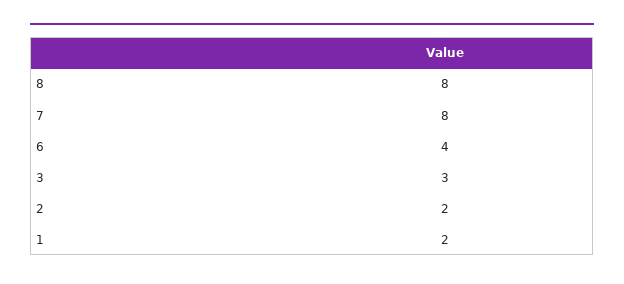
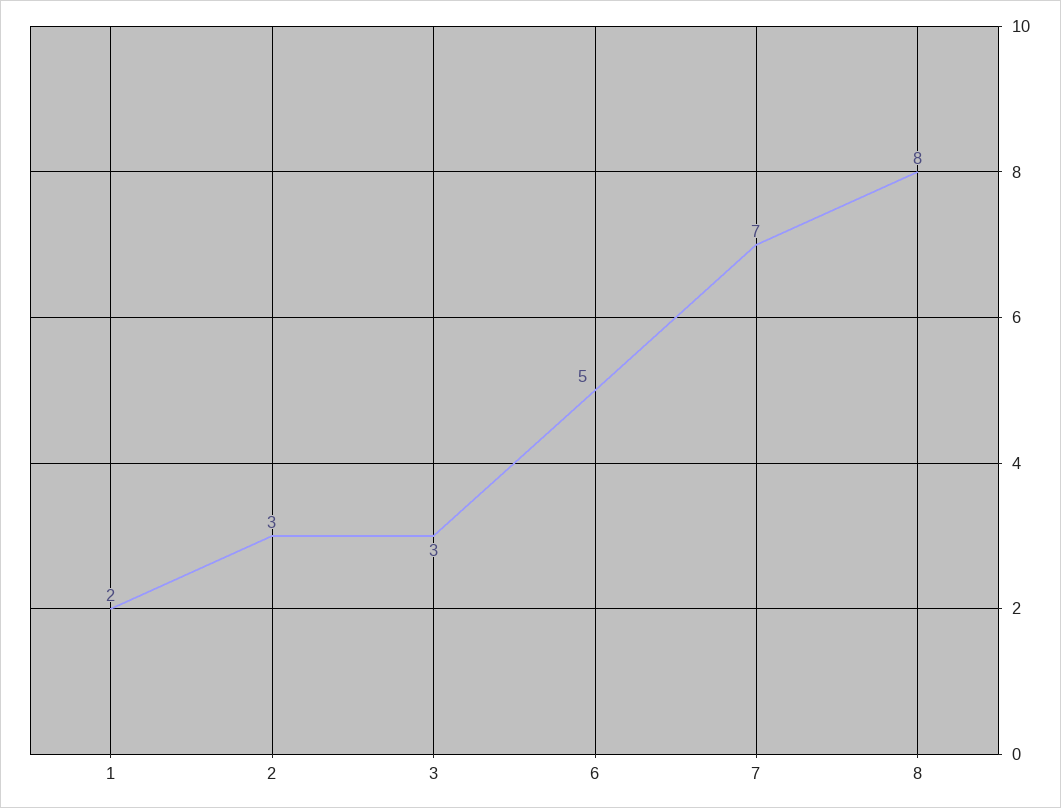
7: 8 -> 7
6: 4 -> 5
2: 2 -> 3

